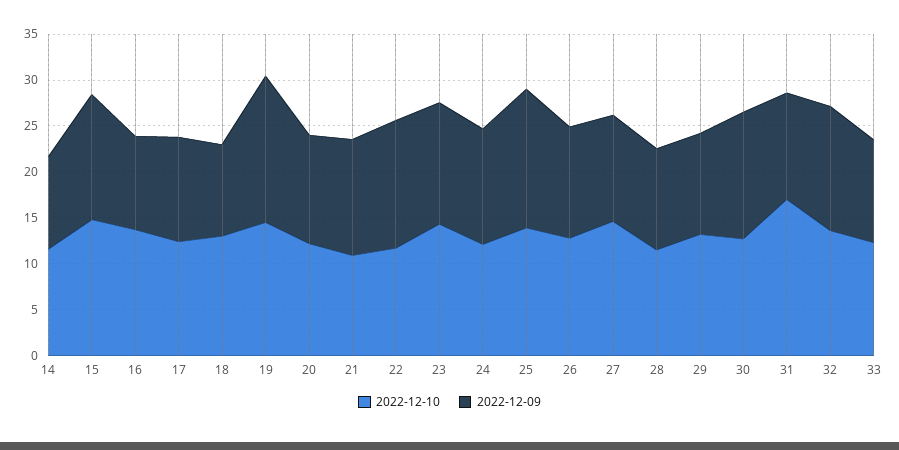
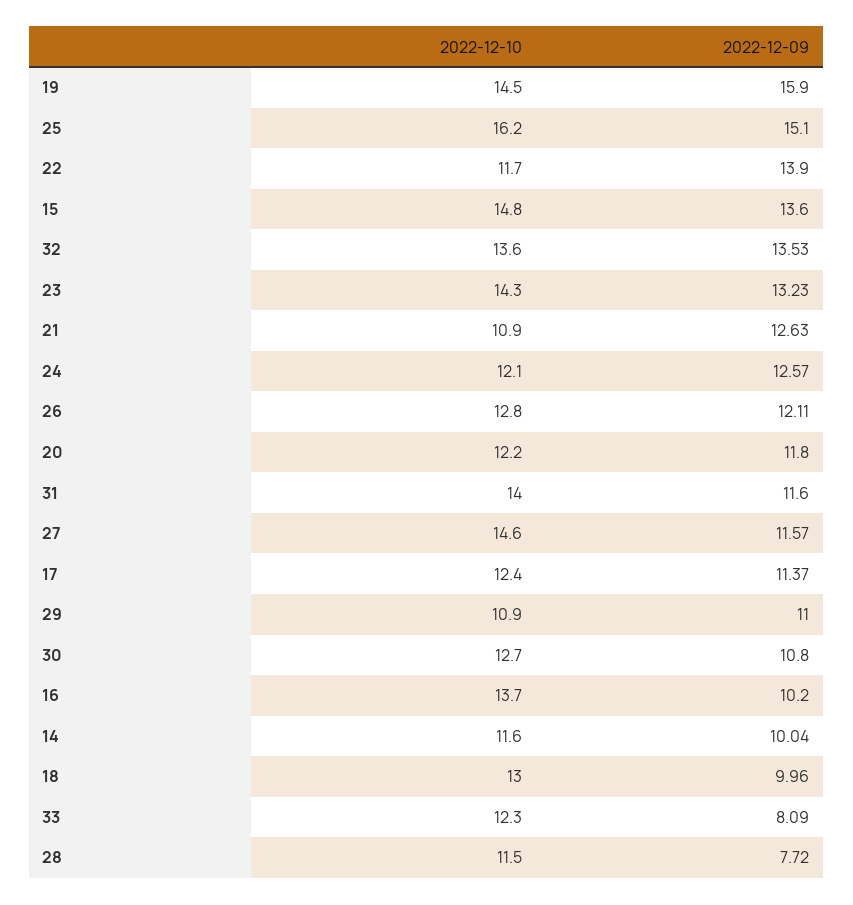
2022-12-10, 25: 14 -> 16.2
2022-12-09, 28: 11 -> 7.72
2022-12-10, 29: 13 -> 10.9
2022-12-09, 30: 14 -> 10.8
2022-12-10, 31: 17 -> 14
2022-12-09, 33: 11 -> 8.09

